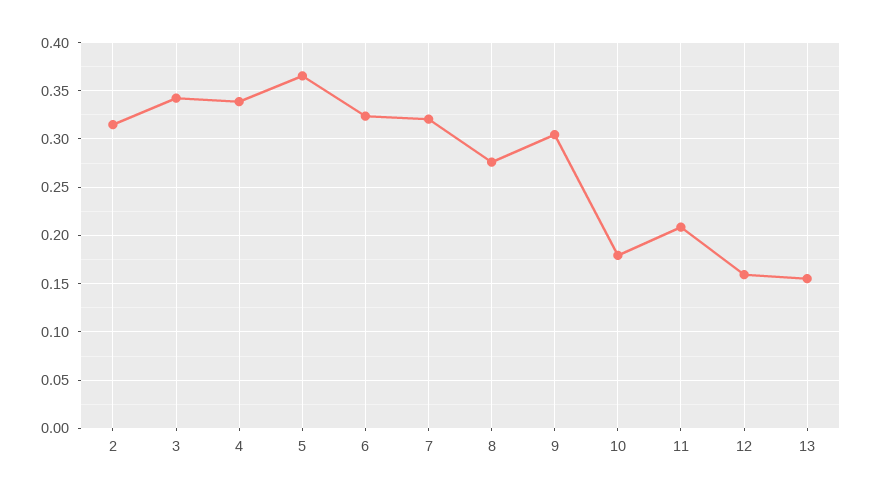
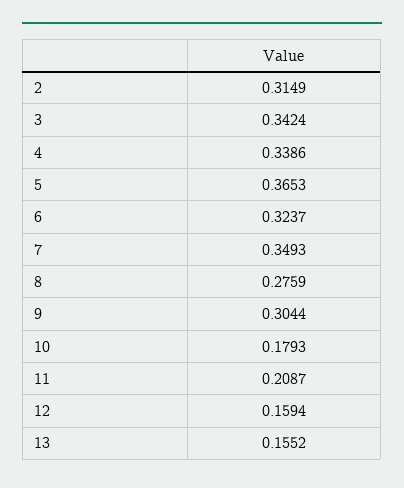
7: 0.32 -> 0.3493

